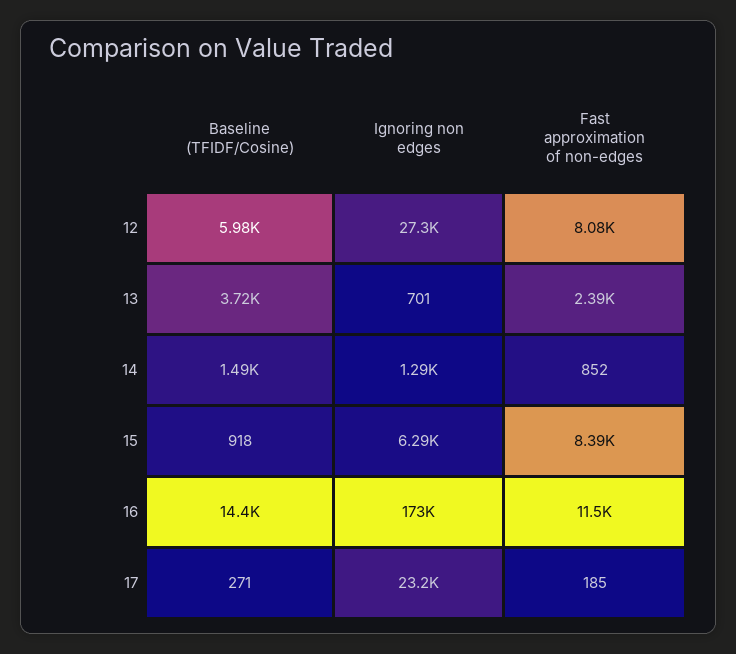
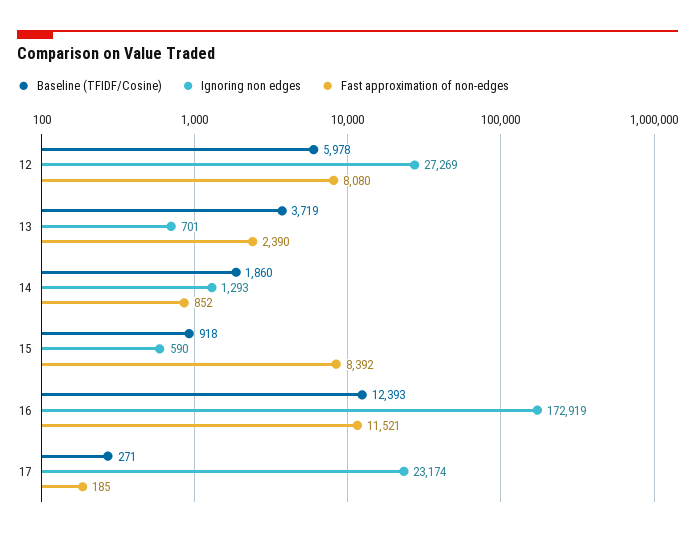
Baseline (TFIDF/Cosine), 14: 1490 -> 1860
Ignoring non edges, 15: 6290 -> 590
Baseline (TFIDF/Cosine), 16: 14400 -> 12393

